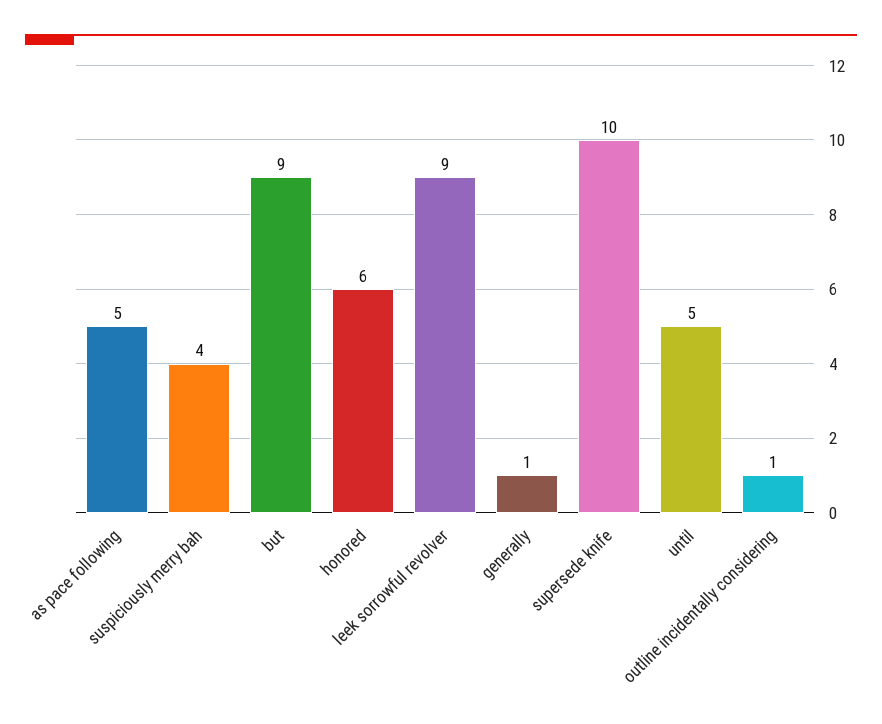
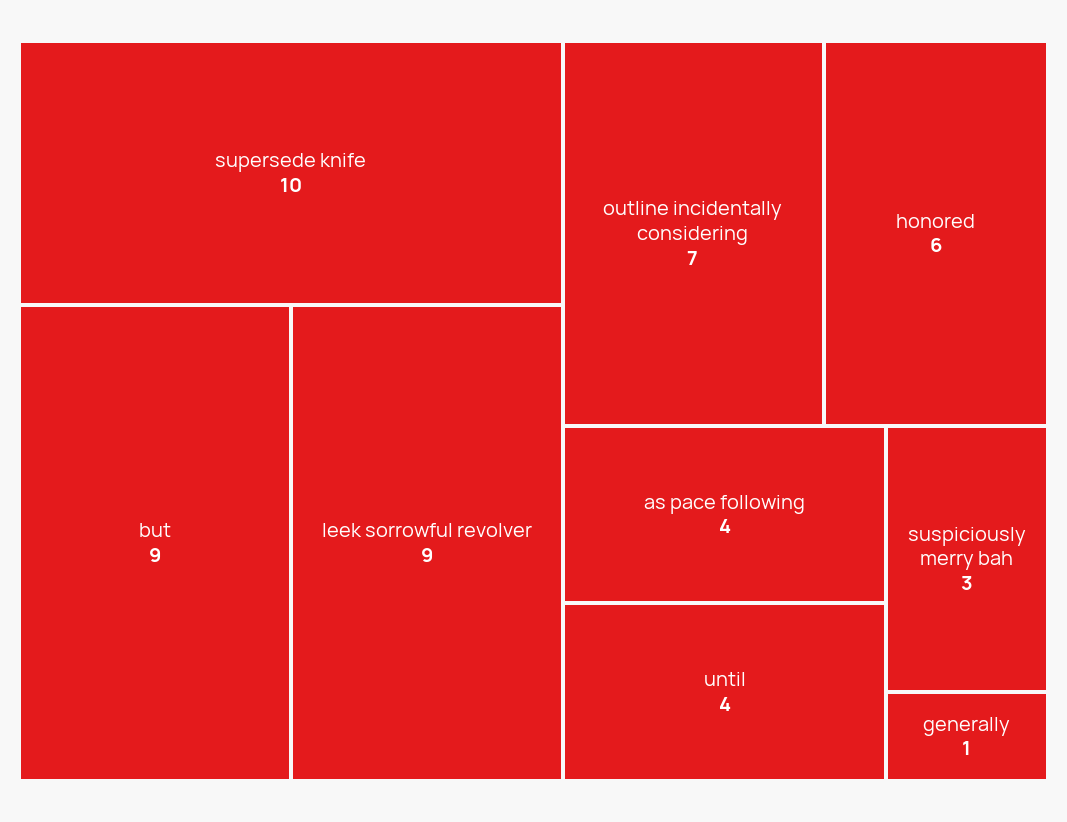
as pace following: 5 -> 4
suspiciously merry bah: 4 -> 3
until: 5 -> 4
outline incidentally considering: 1 -> 7

